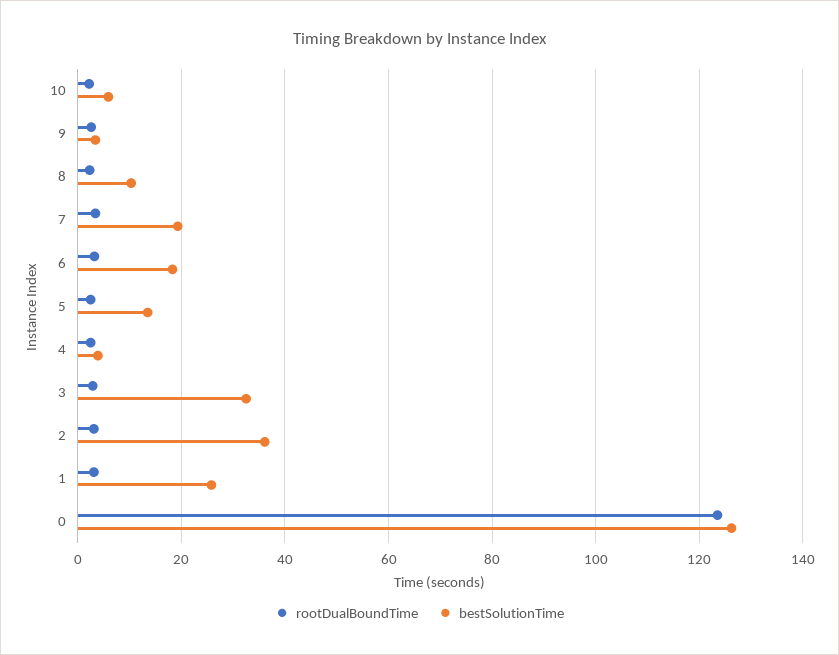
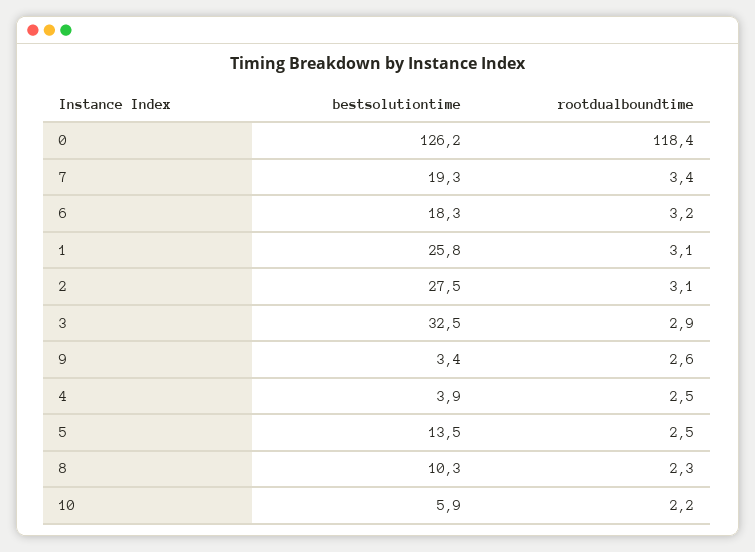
bestSolutionTime, 2: 36 -> 27.5
rootDualBoundTime, 0: 124 -> 118.4

